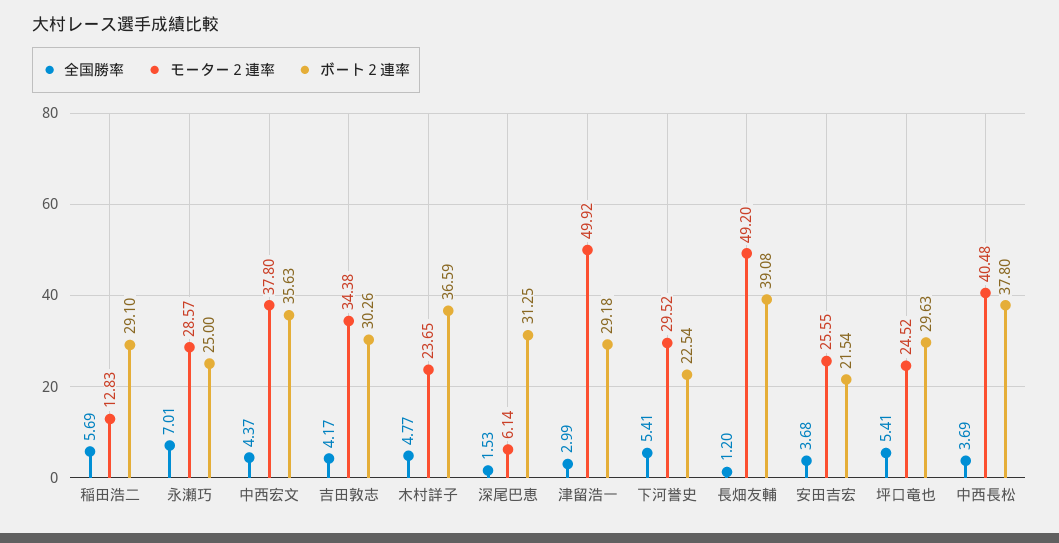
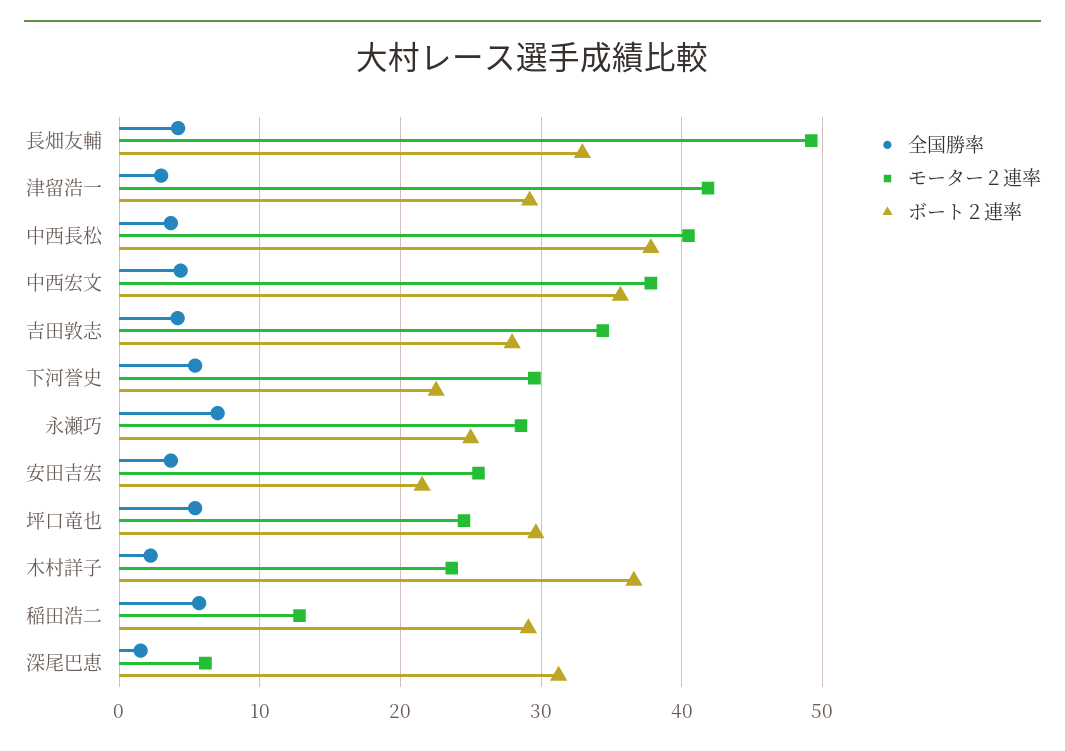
ボート２連率, 吉田敦志: 30.26 -> 28
全国勝率, 木村詳子: 4.77 -> 2
モーター２連率, 津留浩一: 49.92 -> 42
全国勝率, 長畑友輔: 1.2 -> 4
ボート２連率, 長畑友輔: 39.08 -> 33

